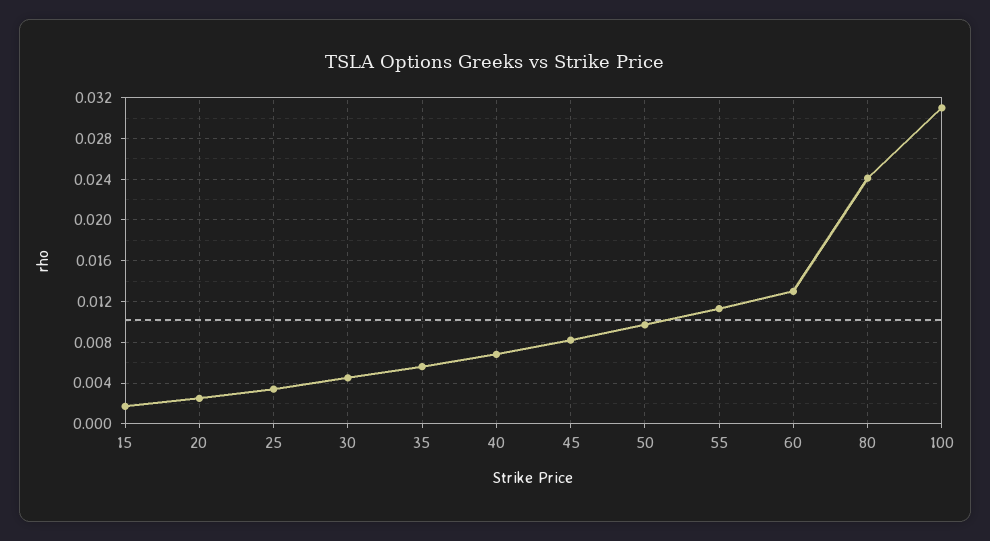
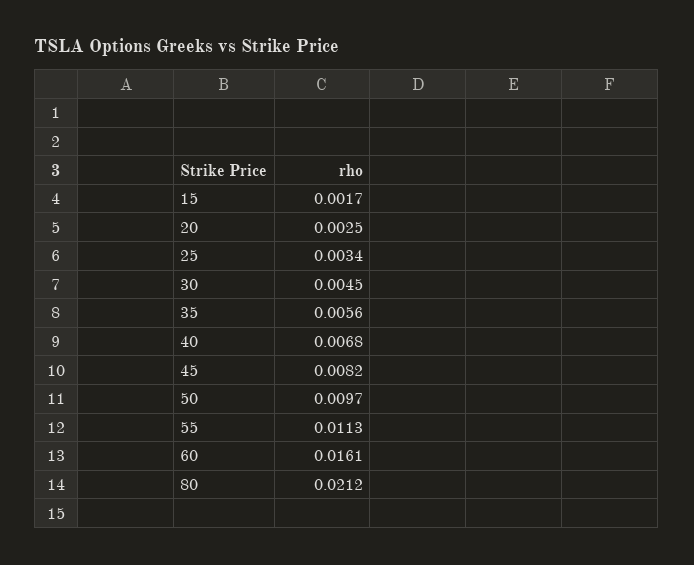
60: 0.013 -> 0.0161
80: 0.024 -> 0.0212
100: 0.031 -> none

